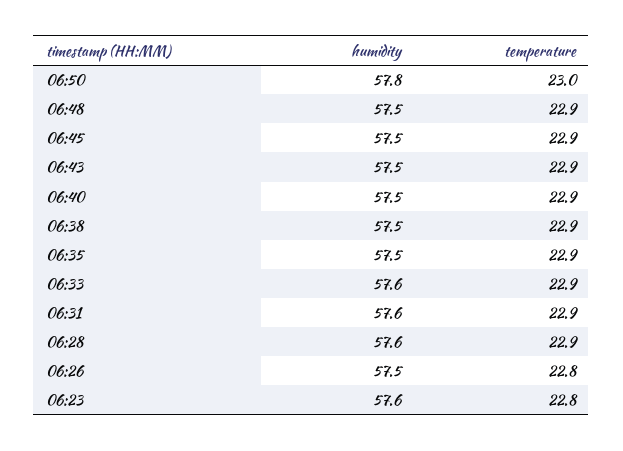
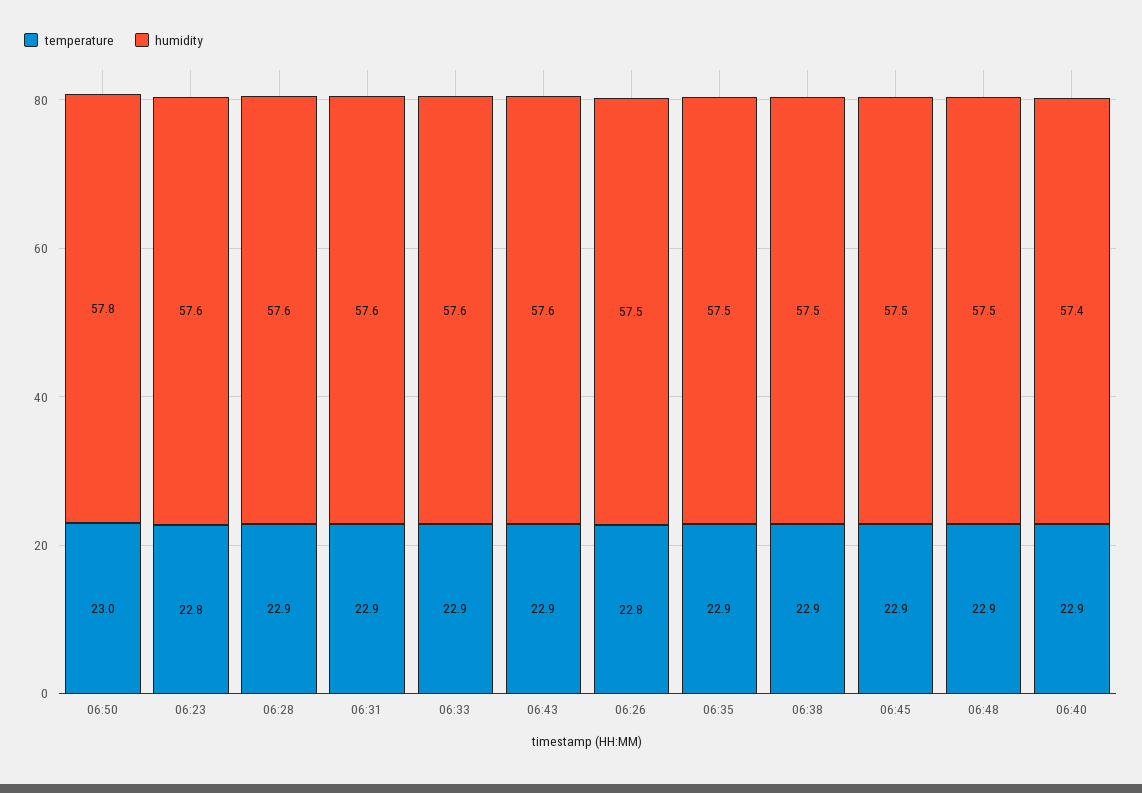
humidity, 06:43: 57.5 -> 57.6
humidity, 06:40: 57.5 -> 57.4

